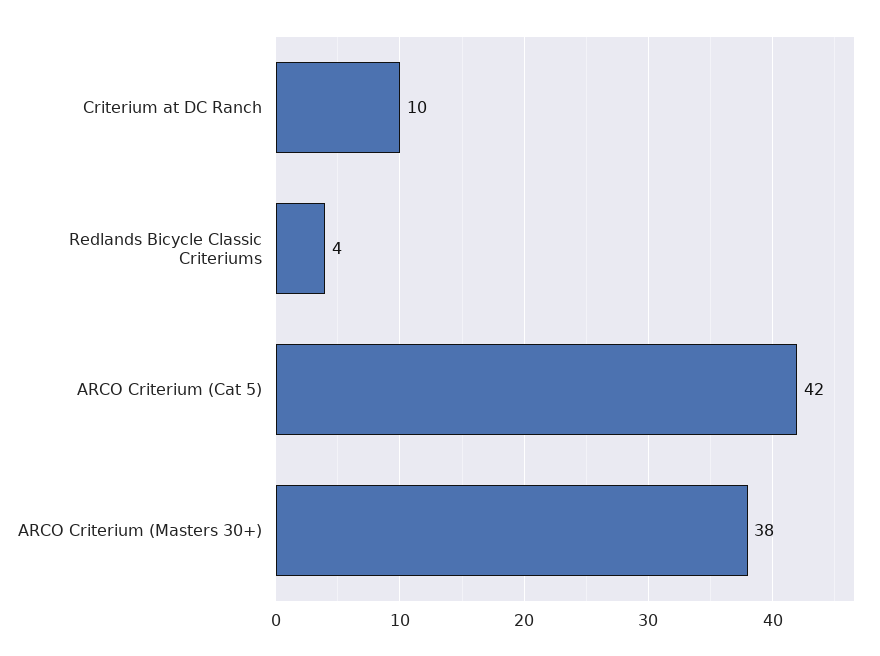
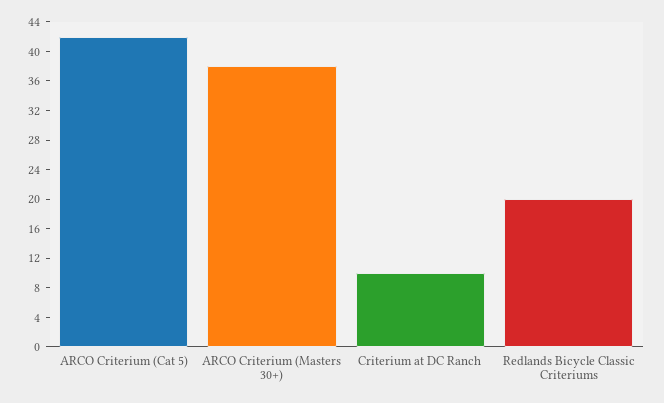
Redlands Bicycle Classic Criteriums: 4 -> 20

